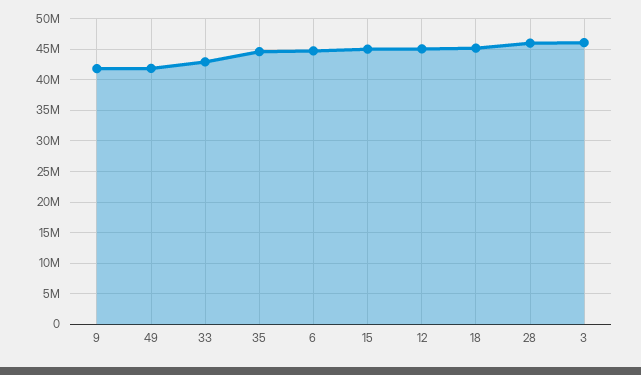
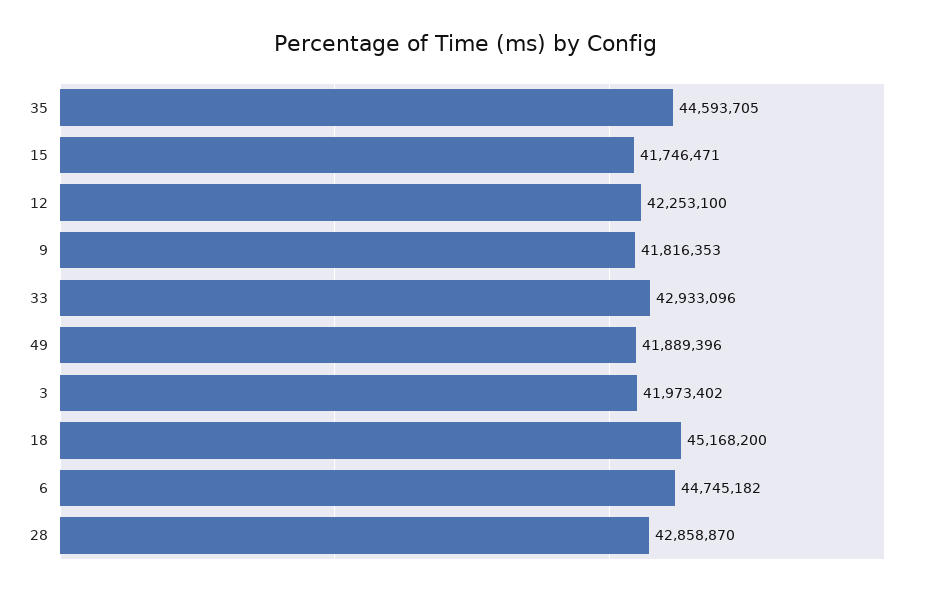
15: 45000000 -> 41746471
12: 45000000 -> 42253100
28: 46000000 -> 42858870
3: 46000000 -> 41973402

